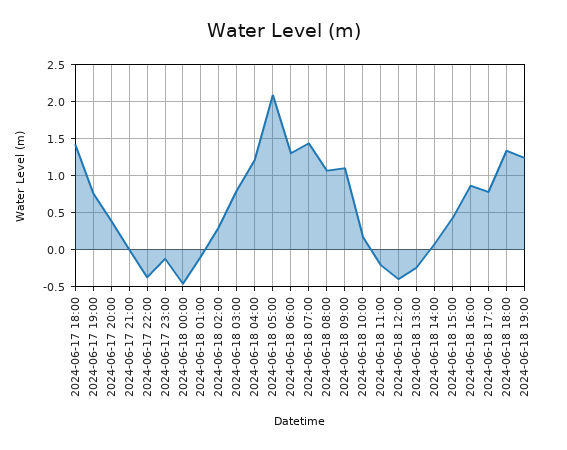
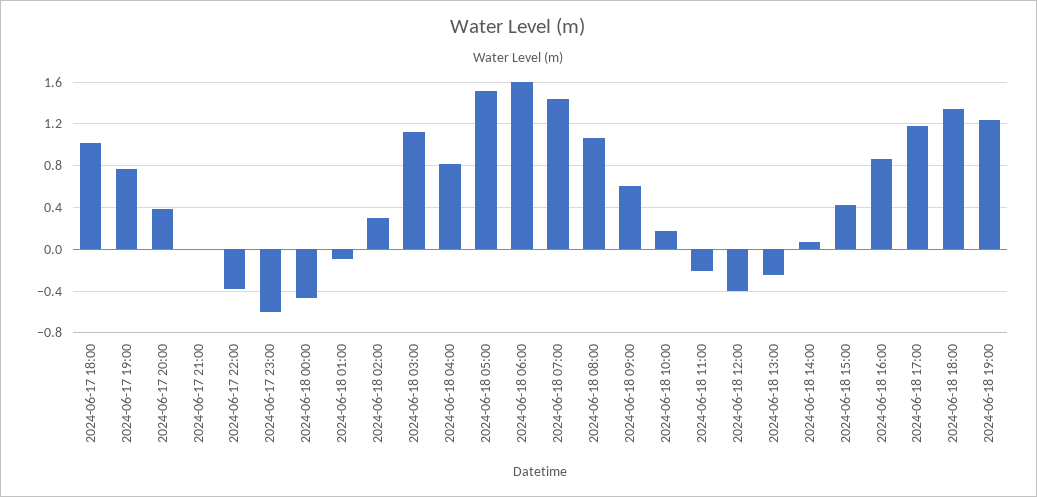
2024-06-17 18:00: 1.4 -> 1
2024-06-17 23:00: -0.1 -> -0.6
2024-06-18 03:00: 0.8 -> 1.1
2024-06-18 04:00: 1.2 -> 0.8
2024-06-18 05:00: 2.1 -> 1.5
2024-06-18 06:00: 1.3 -> 1.6
2024-06-18 09:00: 1.1 -> 0.6
2024-06-18 17:00: 0.8 -> 1.2

